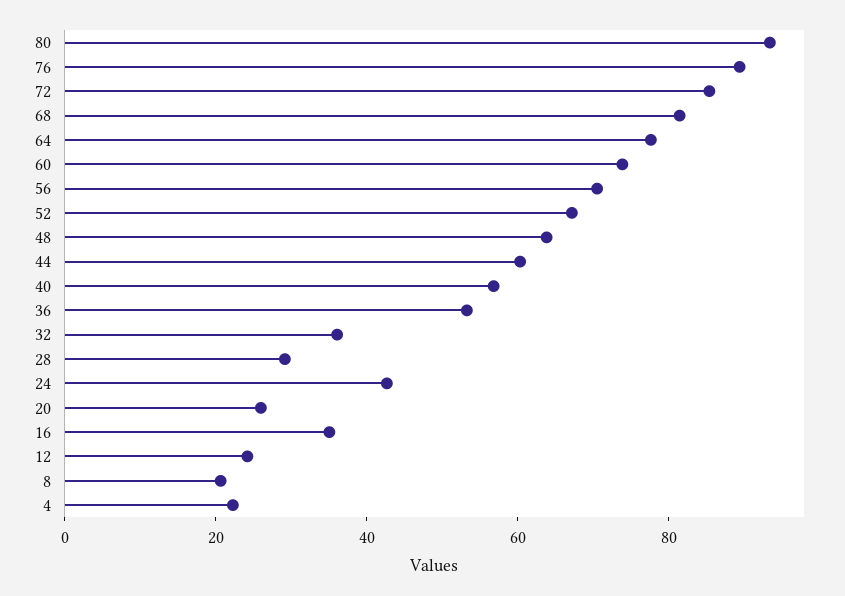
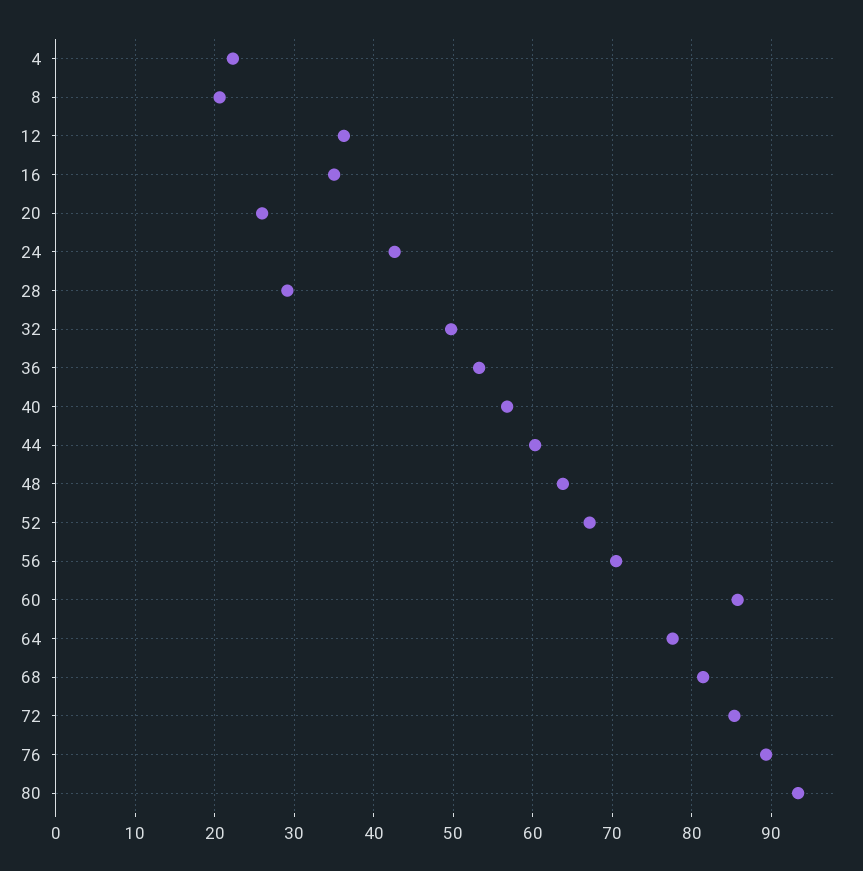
60: 75 -> 86
32: 35 -> 50
12: 25 -> 36

